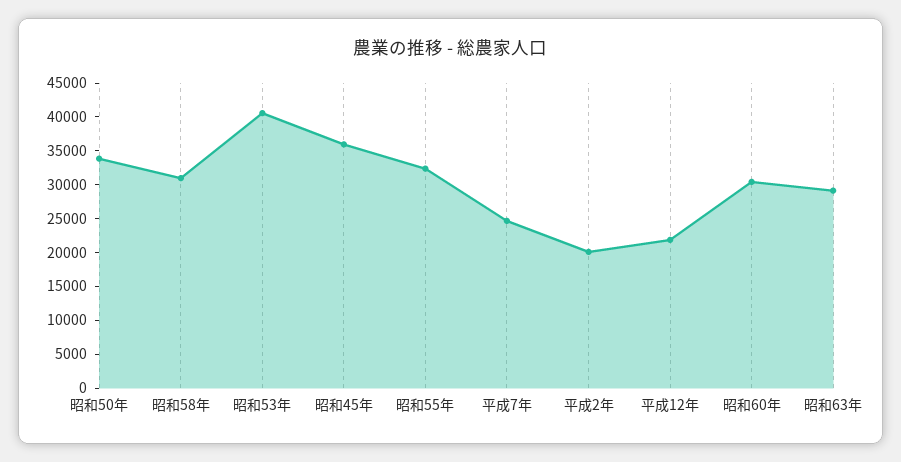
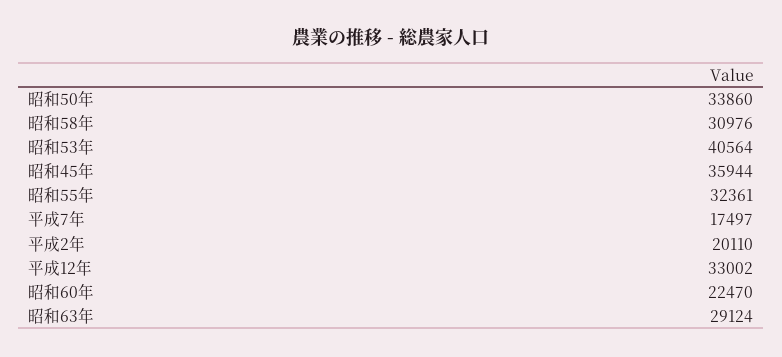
平成7年: 25000 -> 17497
平成12年: 22500 -> 33002
昭和60年: 30000 -> 22470

